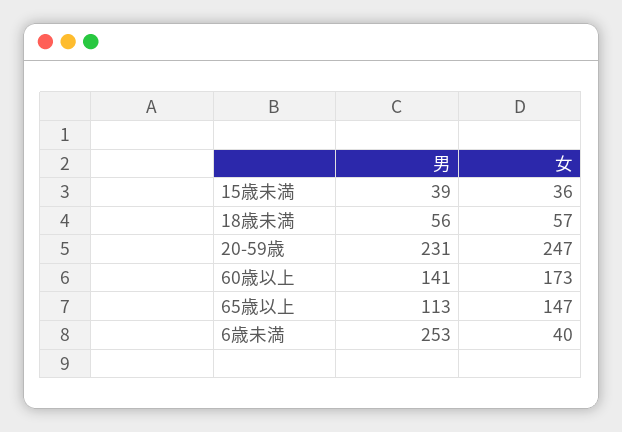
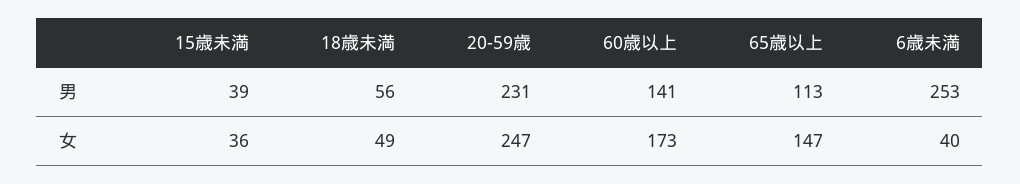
女, 18歳未満: 57 -> 49

